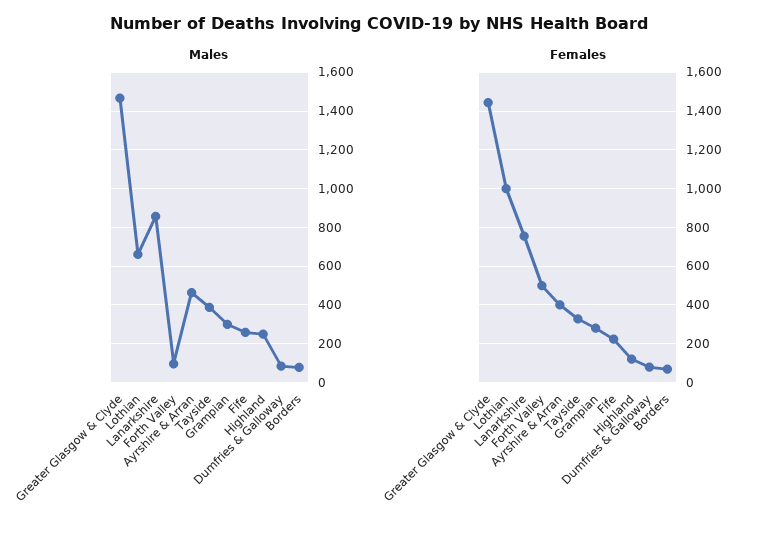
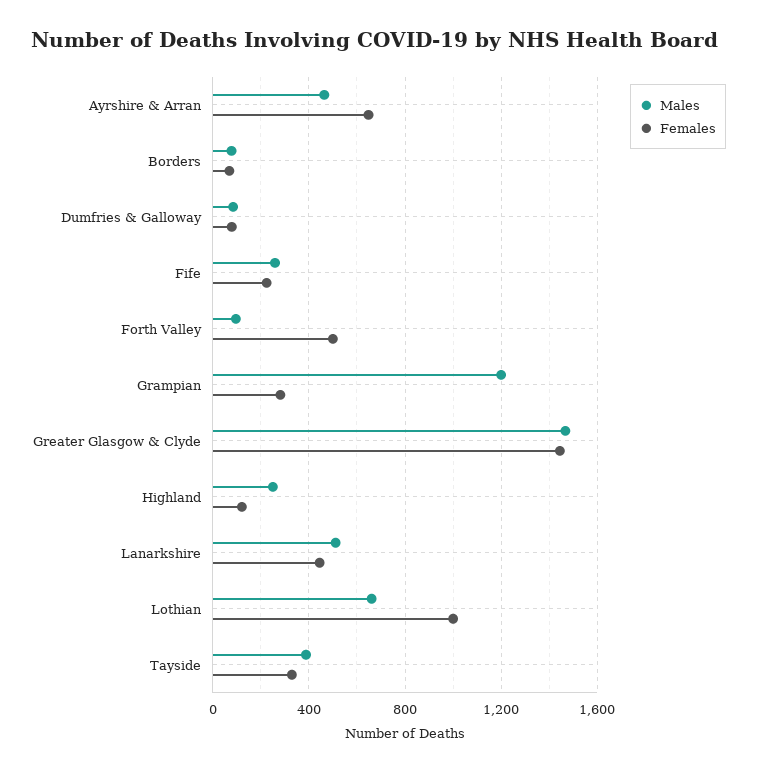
Males, Lanarkshire: 850 -> 500
Males, Grampian: 300 -> 1200
Females, Lanarkshire: 750 -> 450
Females, Ayrshire & Arran: 400 -> 650

